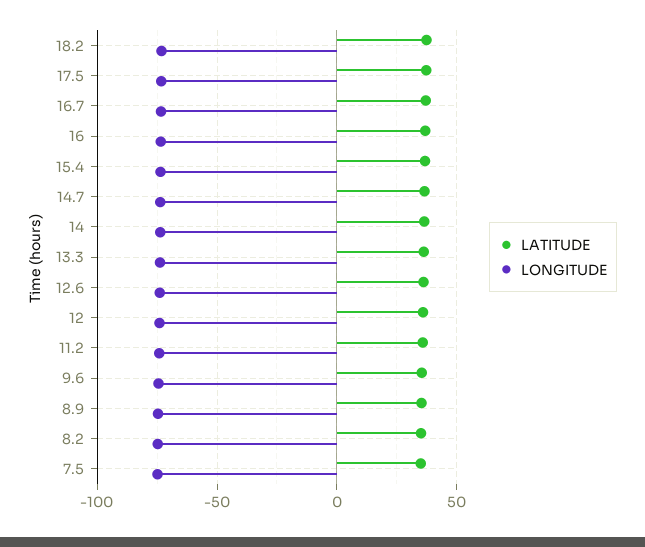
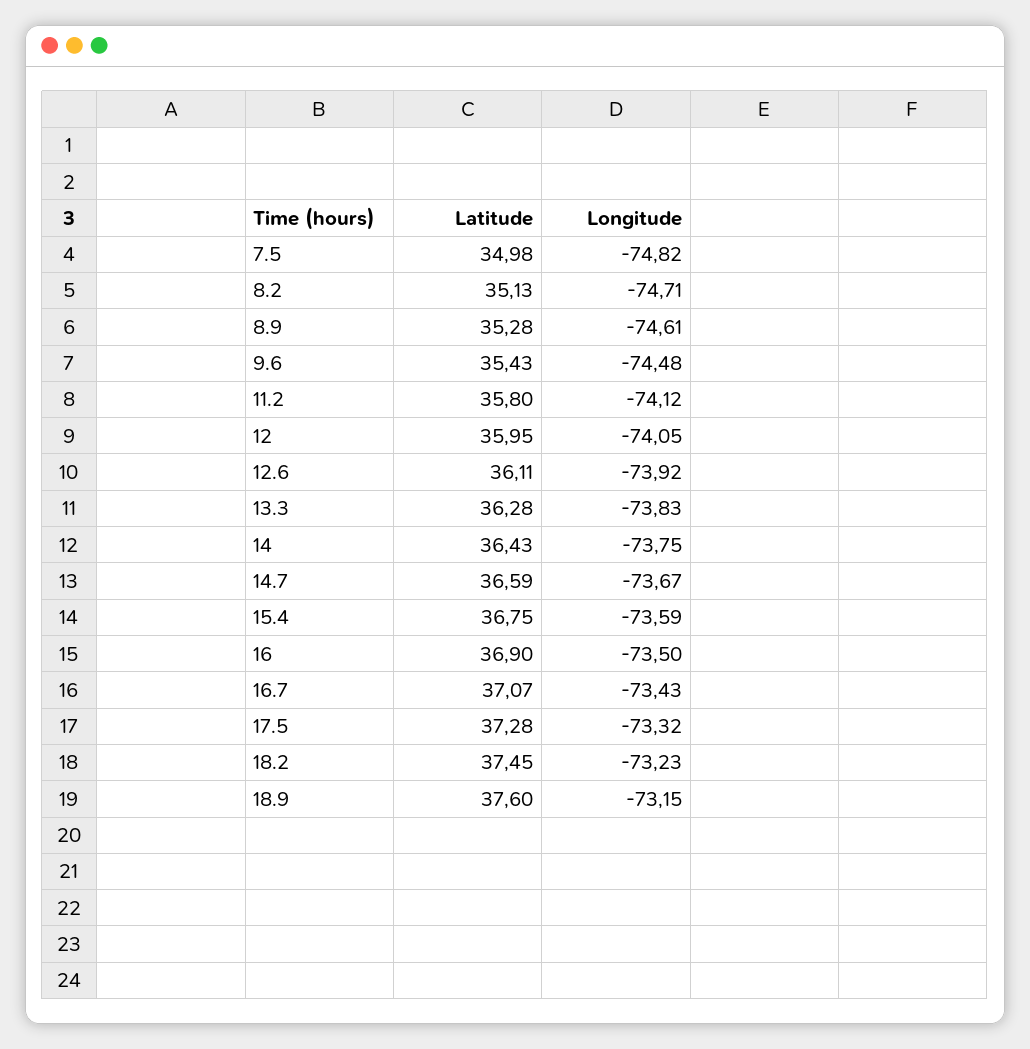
LATITUDE, 18.9: none -> 37.6
LONGITUDE, 18.9: none -> -73.15

